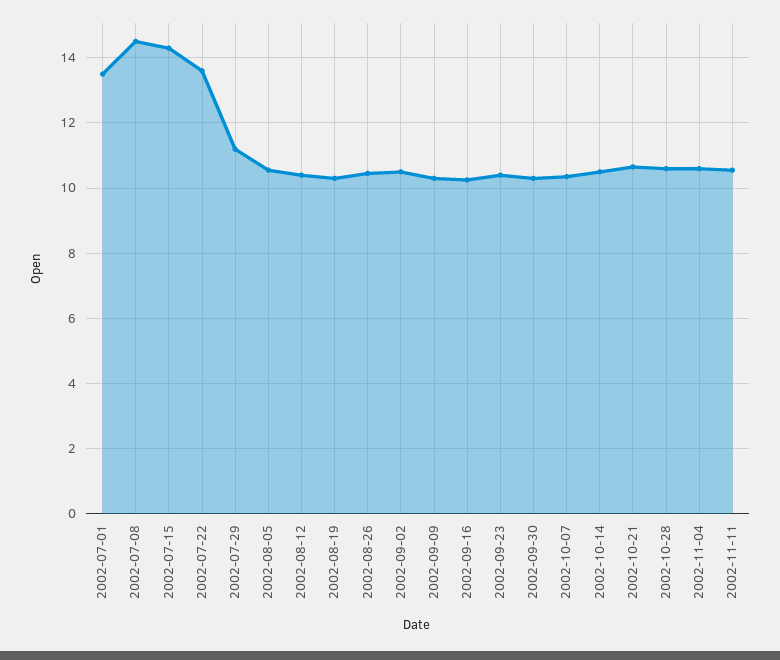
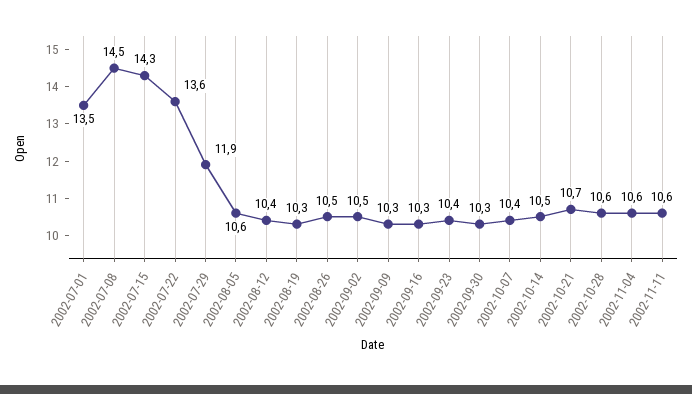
2002-07-29: 11.2 -> 11.9

